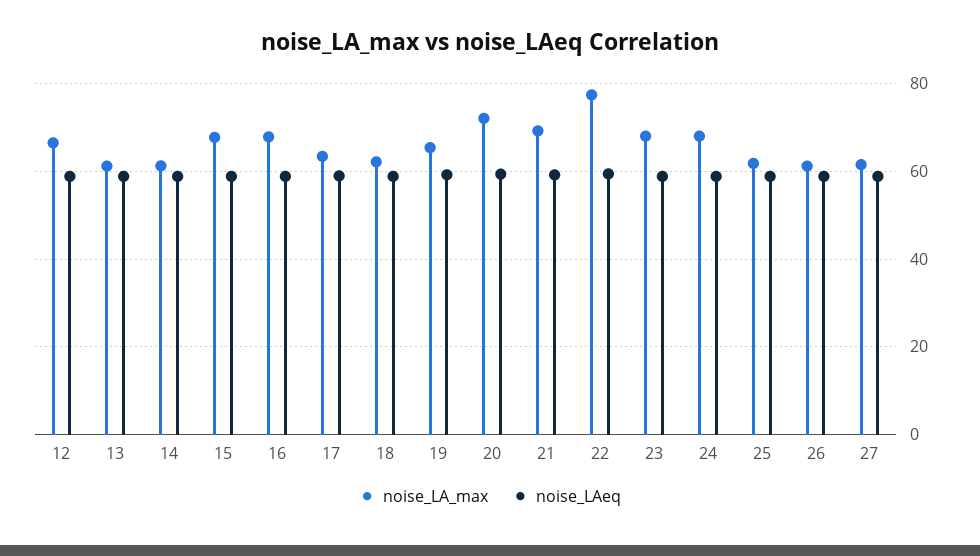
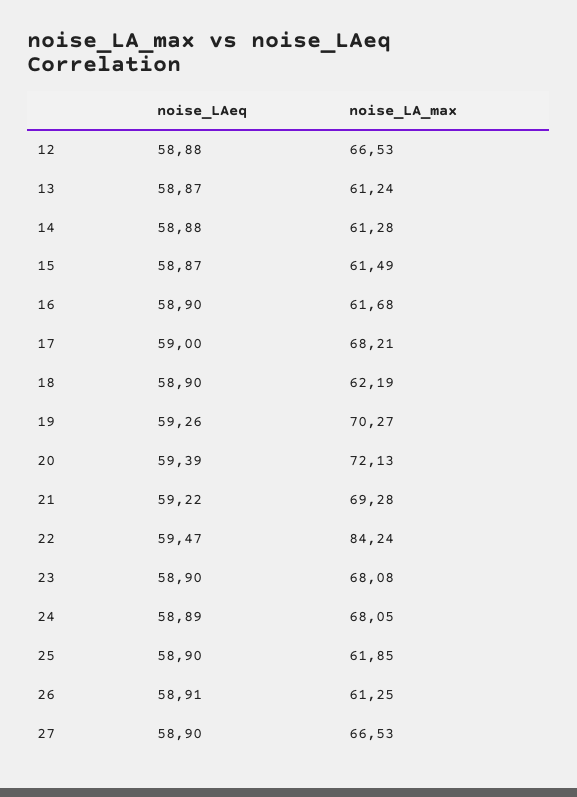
noise_LA_max, 15: 68 -> 61.49
noise_LA_max, 16: 68 -> 61.68
noise_LA_max, 17: 64 -> 68.21
noise_LA_max, 19: 66 -> 70.27
noise_LA_max, 22: 78 -> 84.24
noise_LA_max, 27: 62 -> 66.53

